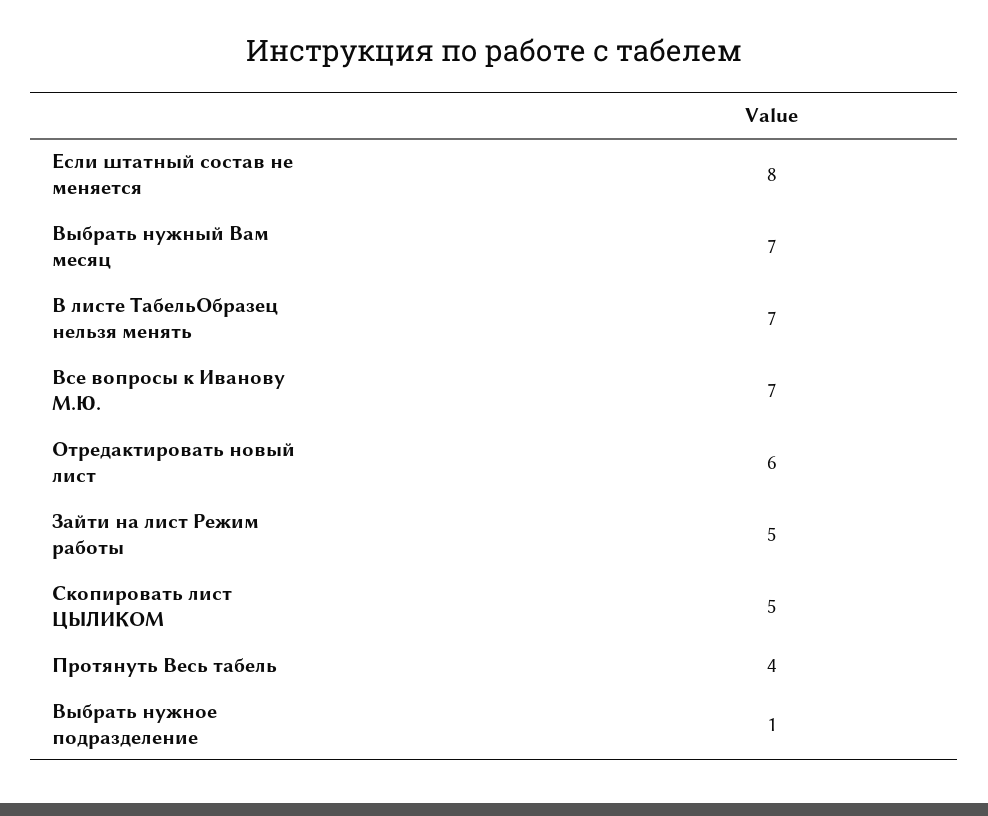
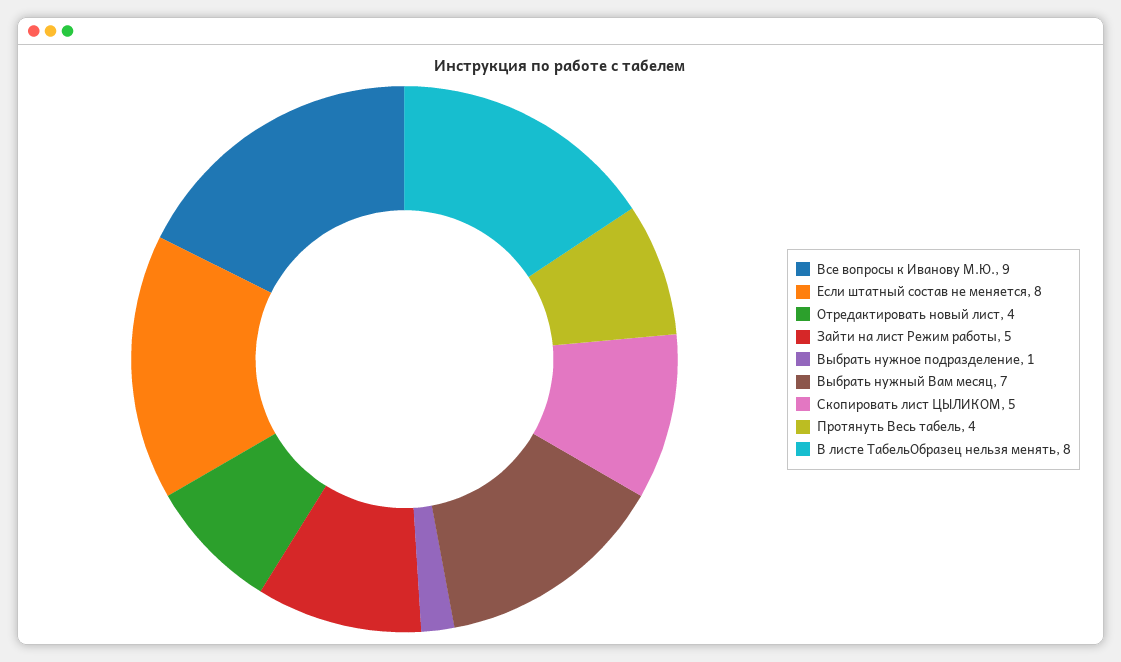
В листе ТабельОбразец нельзя менять: 7 -> 8
Все вопросы к Иванову М.Ю.: 7 -> 9
Отредактировать новый лист: 6 -> 4

